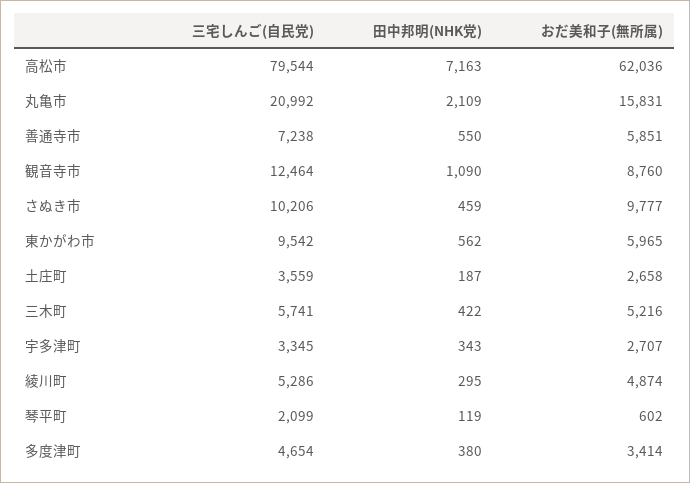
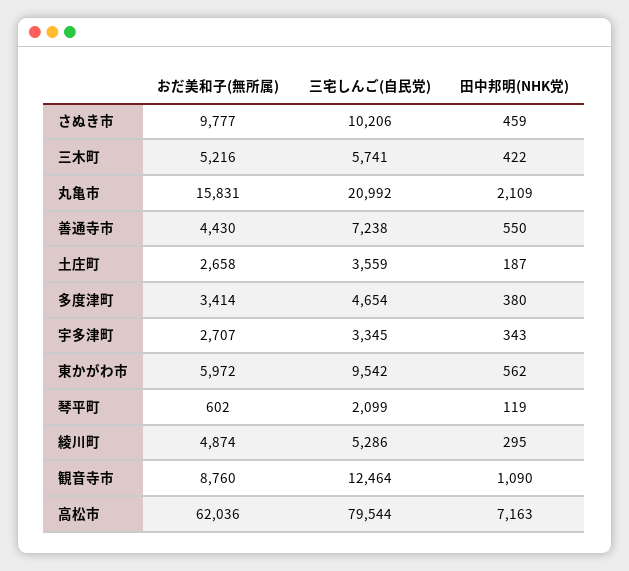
おだ美和子(無所属), 善通寺市: 5851 -> 4430
おだ美和子(無所属), 東かがわ市: 5965 -> 5972

